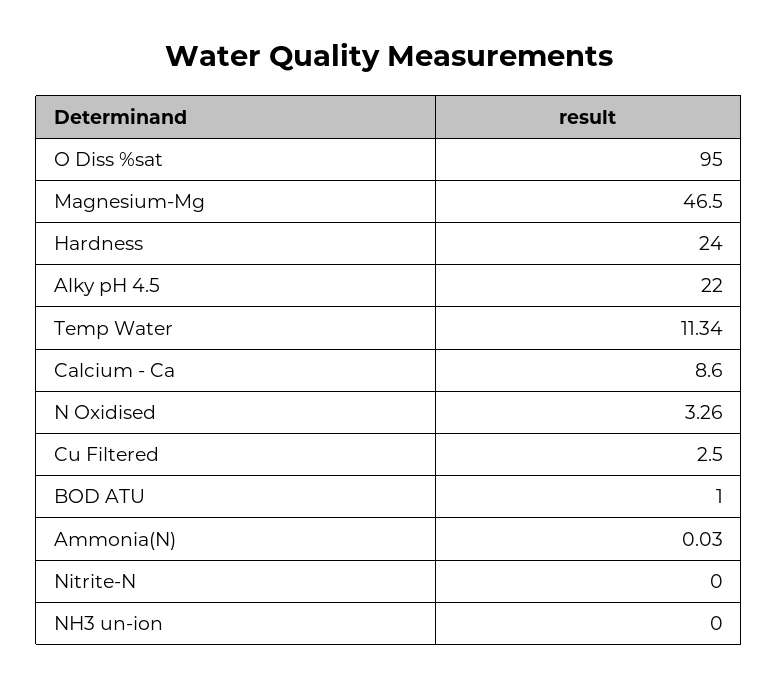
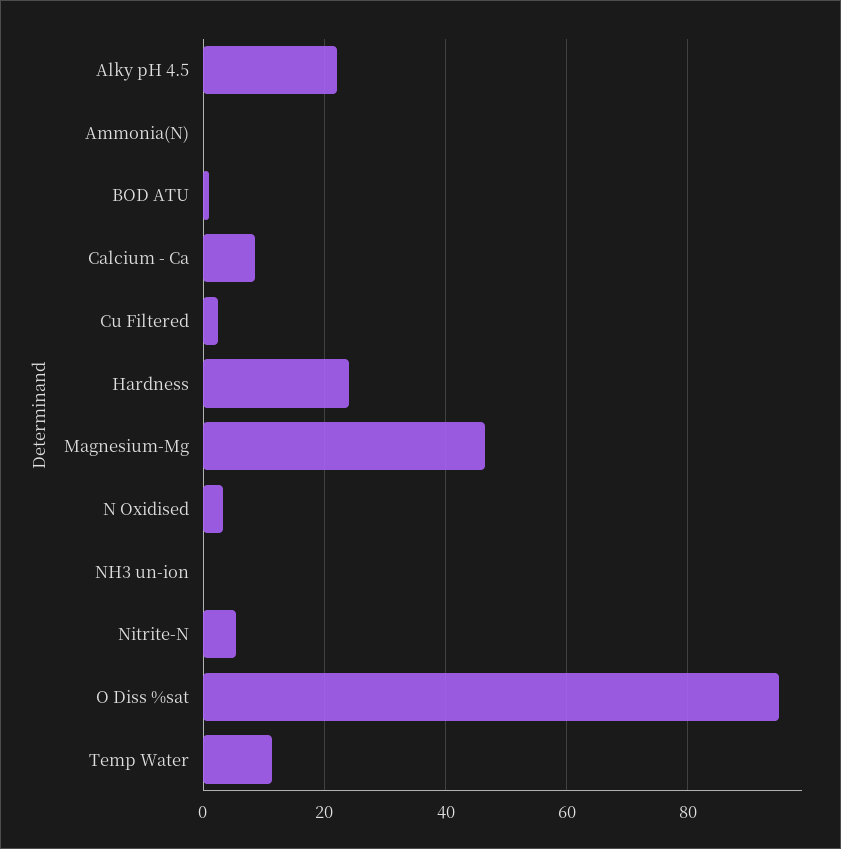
Nitrite-N: 0 -> 6

